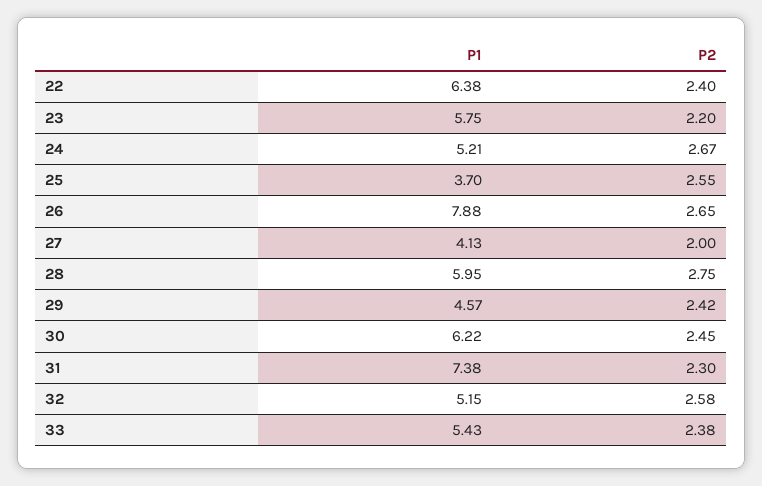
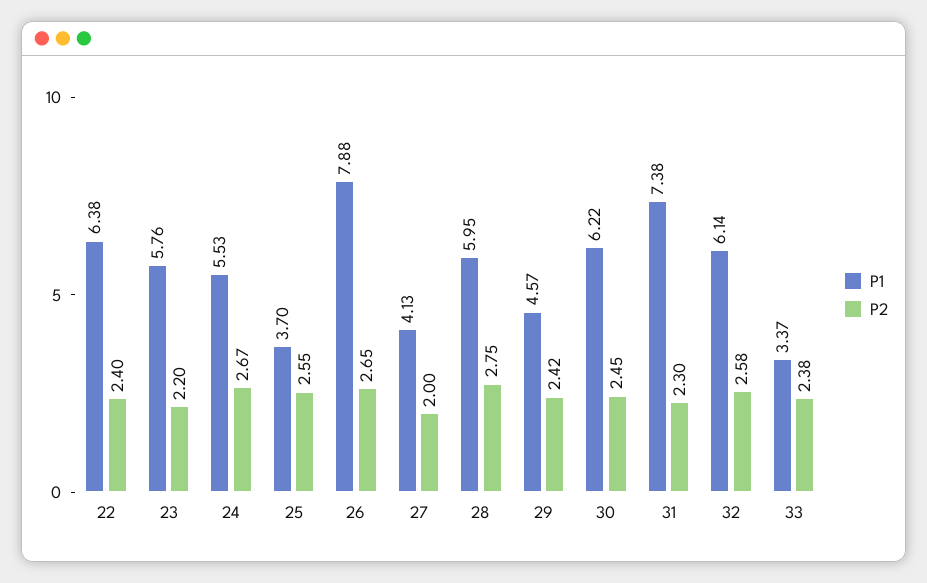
P1, 23: 5.75 -> 5.76
P1, 24: 5.21 -> 5.53
P1, 32: 5.15 -> 6.14
P1, 33: 5.43 -> 3.37

